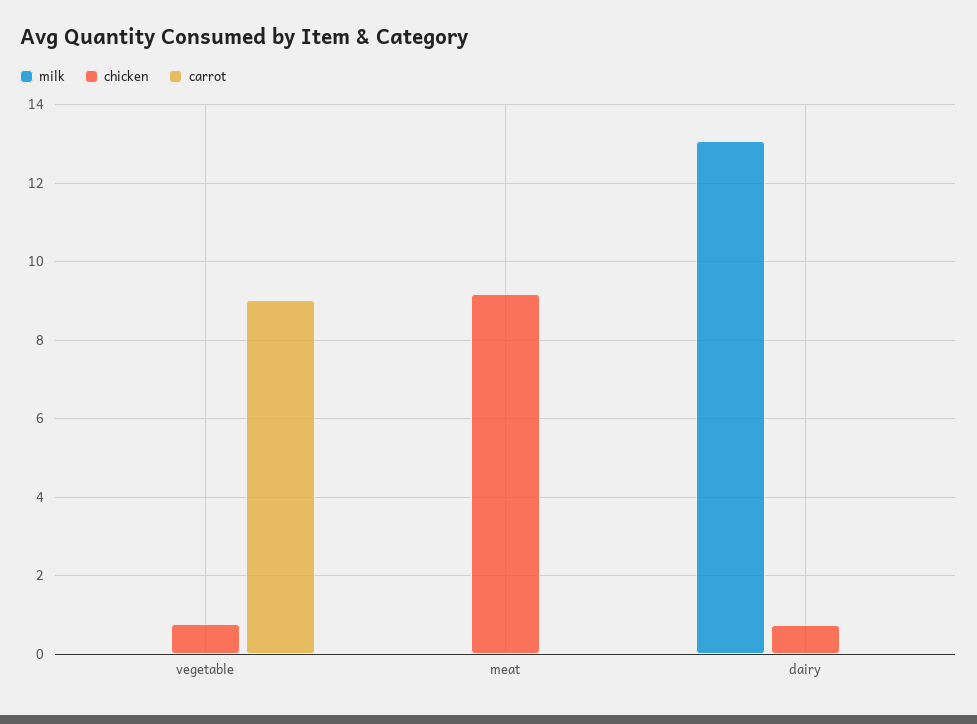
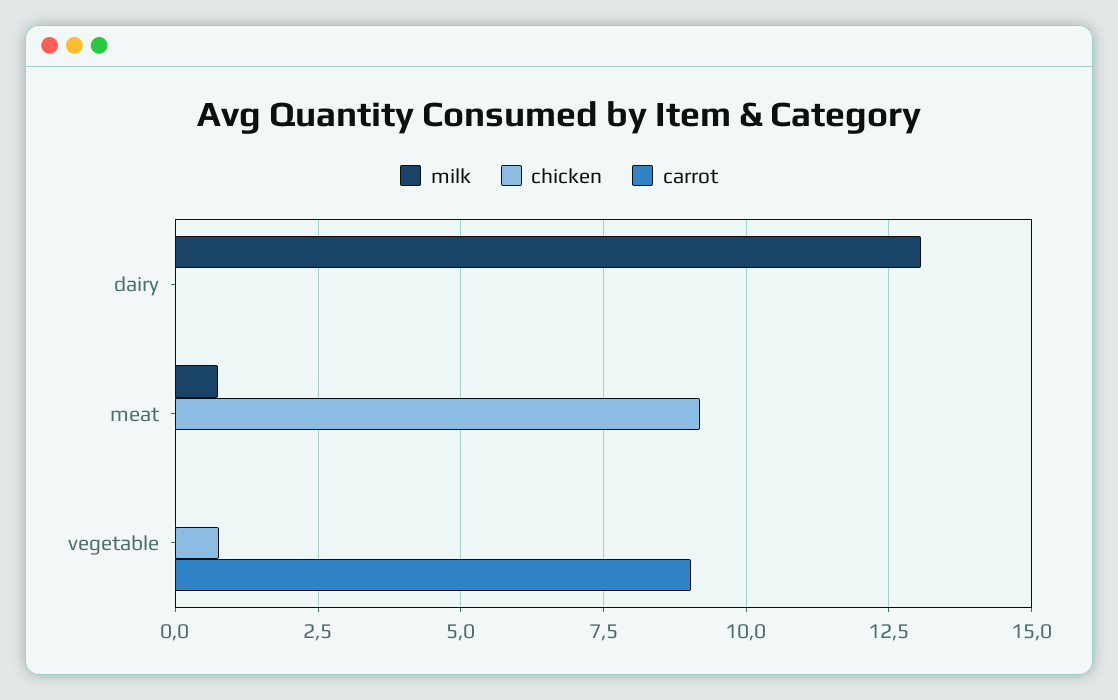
milk, meat: 0 -> 0.75
chicken, dairy: 0.8 -> 0

